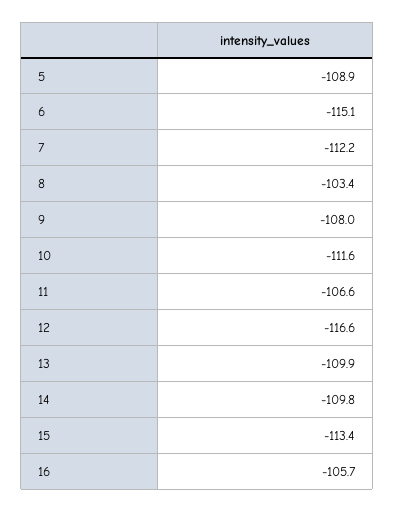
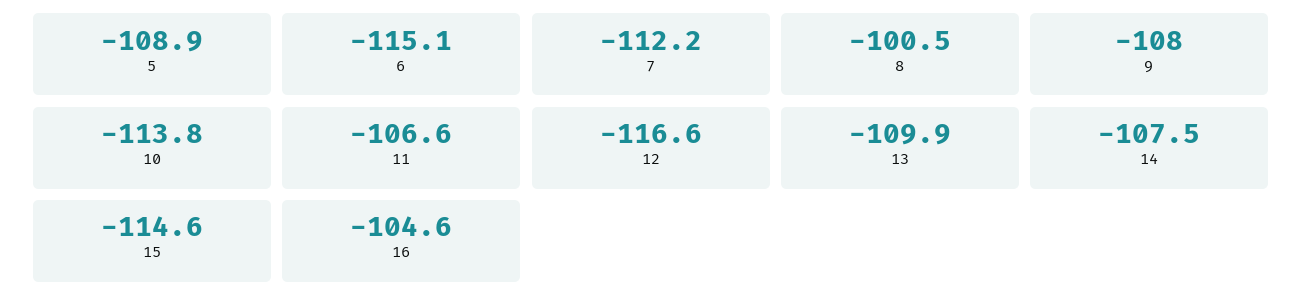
8: -103.4 -> -100.5
10: -111.6 -> -113.8
14: -109.8 -> -107.5
15: -113.4 -> -114.6
16: -105.7 -> -104.6

